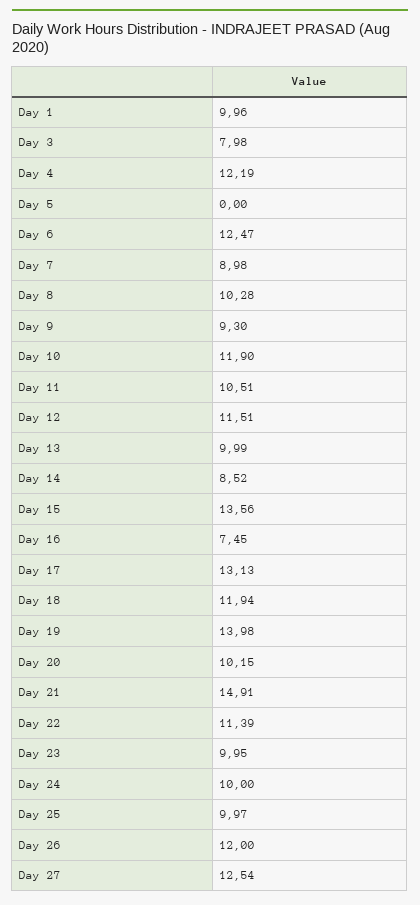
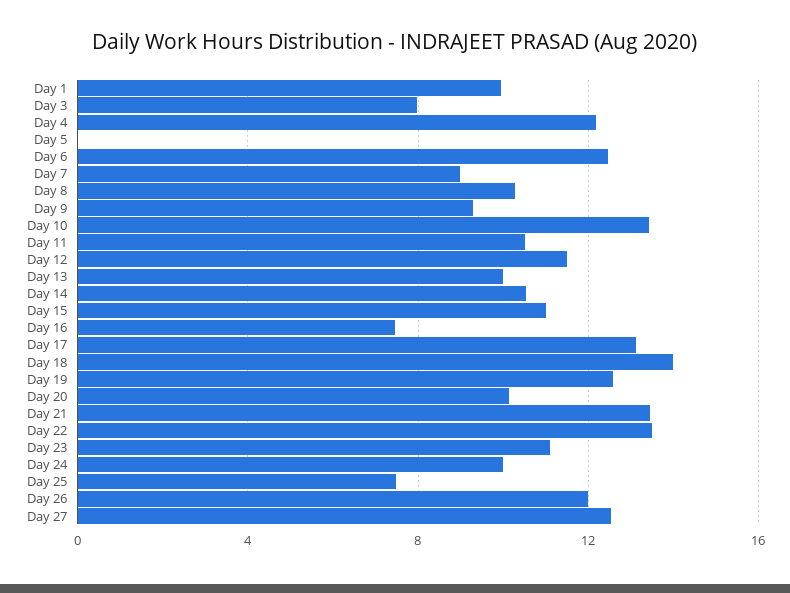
Day 10: 11.9 -> 13.5
Day 14: 8.52 -> 10.5
Day 15: 13.56 -> 11
Day 18: 11.94 -> 14
Day 19: 13.98 -> 12.5
Day 21: 14.91 -> 13.5
Day 22: 11.39 -> 13.5
Day 23: 9.95 -> 11
Day 25: 9.97 -> 7.5

